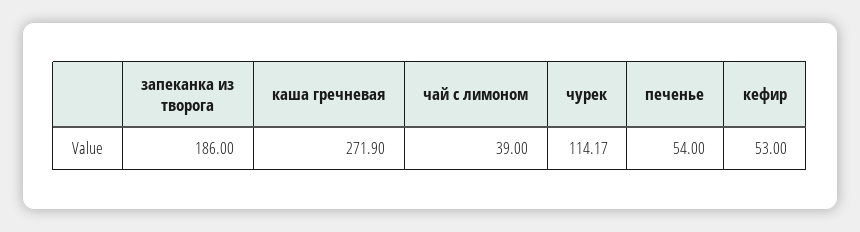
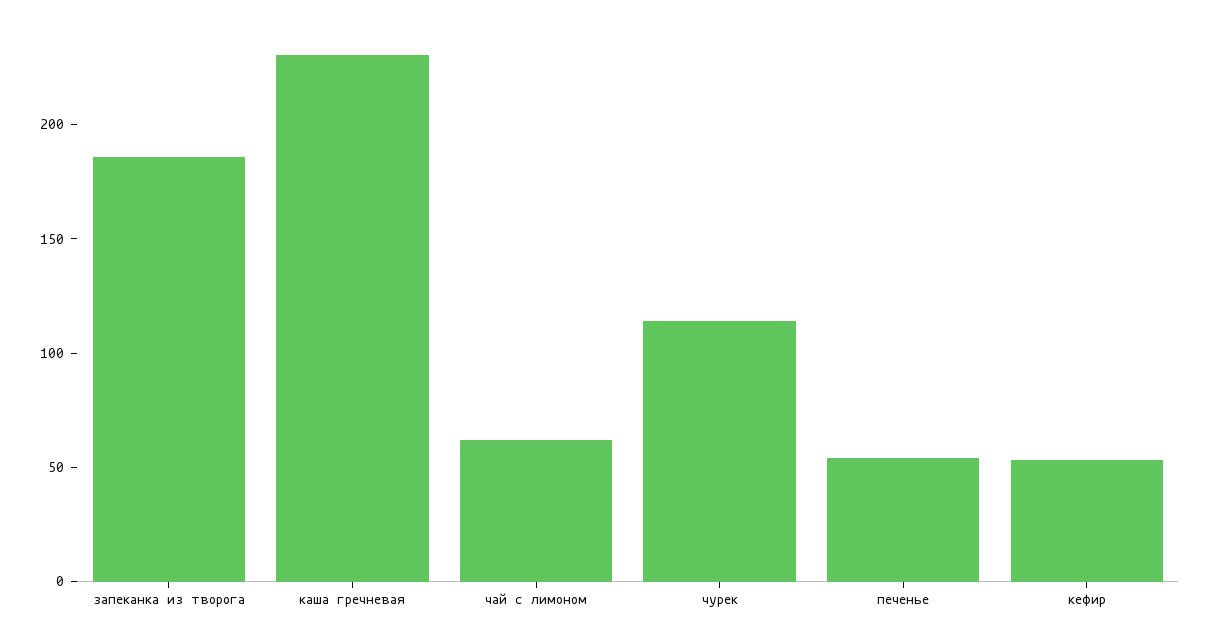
каша гречневая: 271.9 -> 230
чай с лимоном: 39 -> 60

